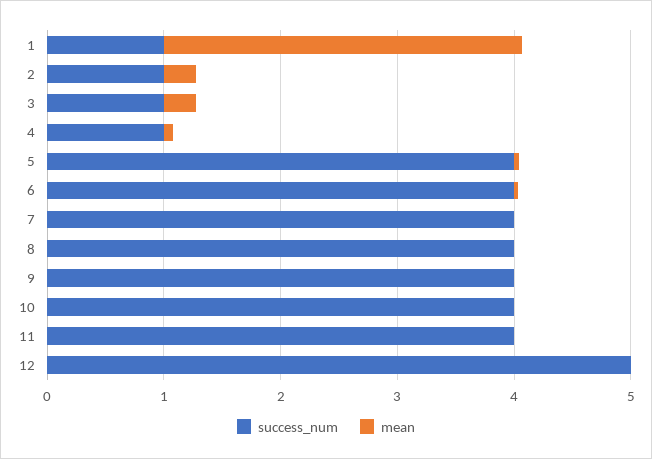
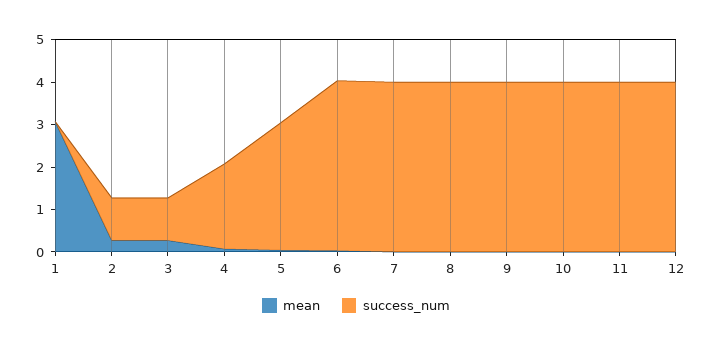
success_num, 1: 1 -> 0
success_num, 4: 1 -> 2
success_num, 5: 4 -> 3
success_num, 12: 5 -> 4

